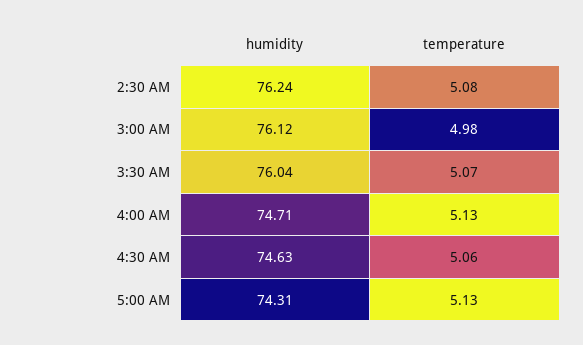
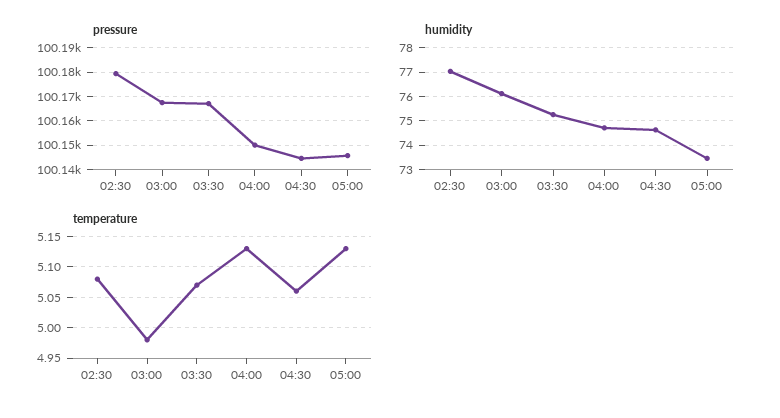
humidity, 2:30 AM: 76.24 -> 77
humidity, 3:30 AM: 76.04 -> 75.25
humidity, 5:00 AM: 74.31 -> 73.5
pressure, 2:30 AM: none -> 100180
pressure, 3:00 AM: none -> 100167.5
pressure, 3:30 AM: none -> 100167.5
pressure, 4:00 AM: none -> 100150
pressure, 4:30 AM: none -> 100145
pressure, 5:00 AM: none -> 100145

